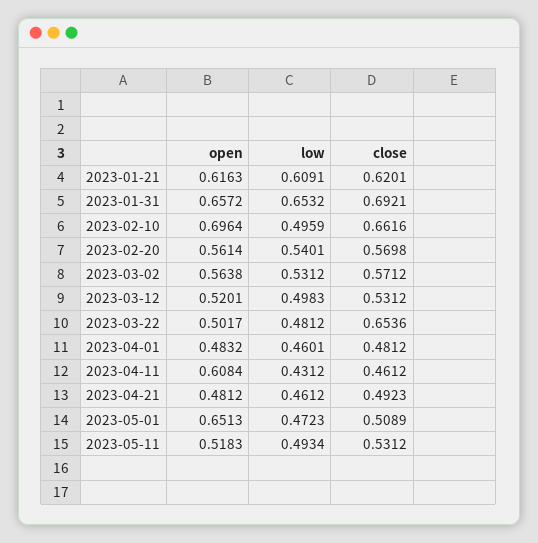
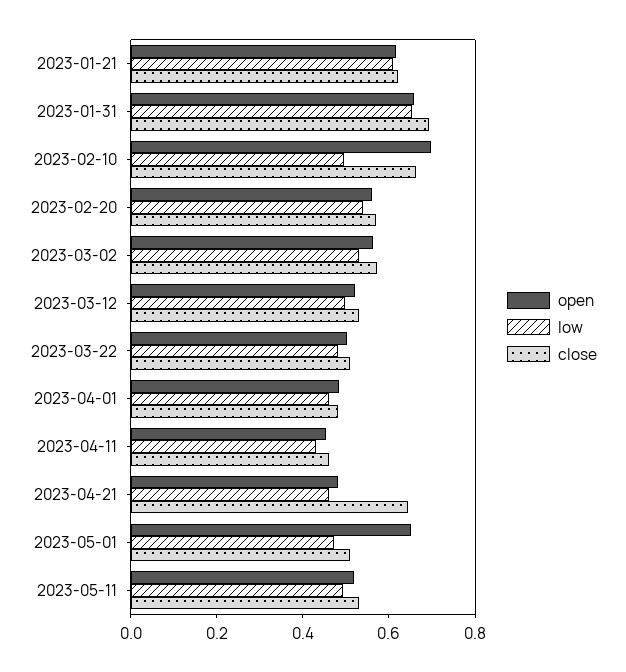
close, 2023-03-22: 0.6536 -> 0.5
open, 2023-04-11: 0.6084 -> 0.45
close, 2023-04-21: 0.4923 -> 0.65

